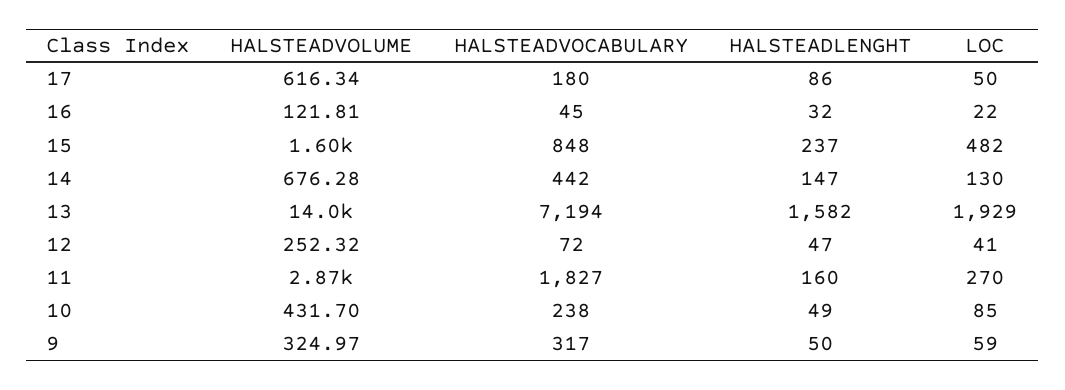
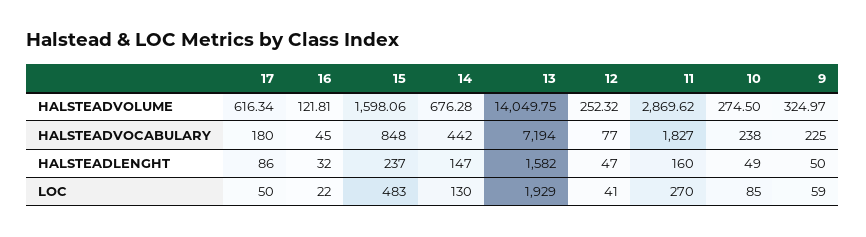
LOC, 15: 482 -> 483
HALSTEADVOCABULARY, 12: 72 -> 77
HALSTEADVOLUME, 10: 431.7 -> 274.5
HALSTEADVOCABULARY, 9: 317 -> 225

